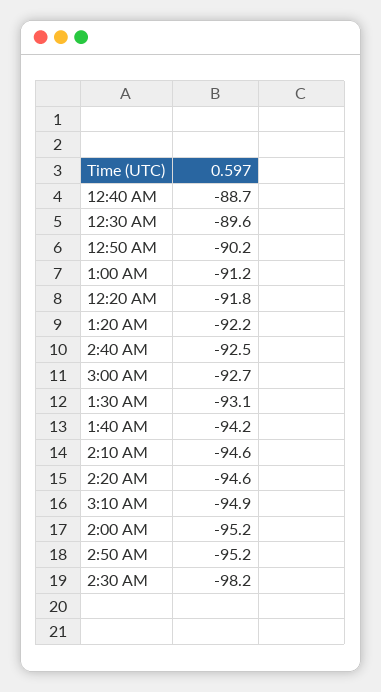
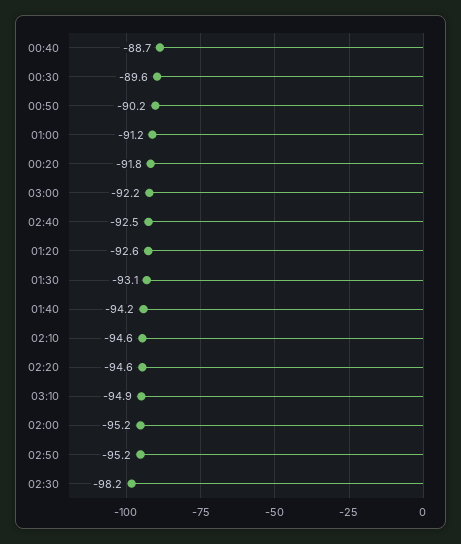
1:20 AM: -92.2 -> -92.6
3:00 AM: -92.7 -> -92.2

